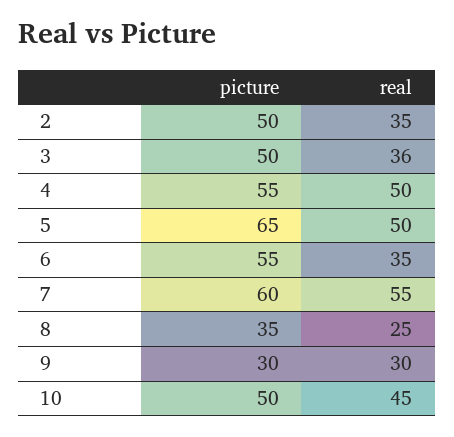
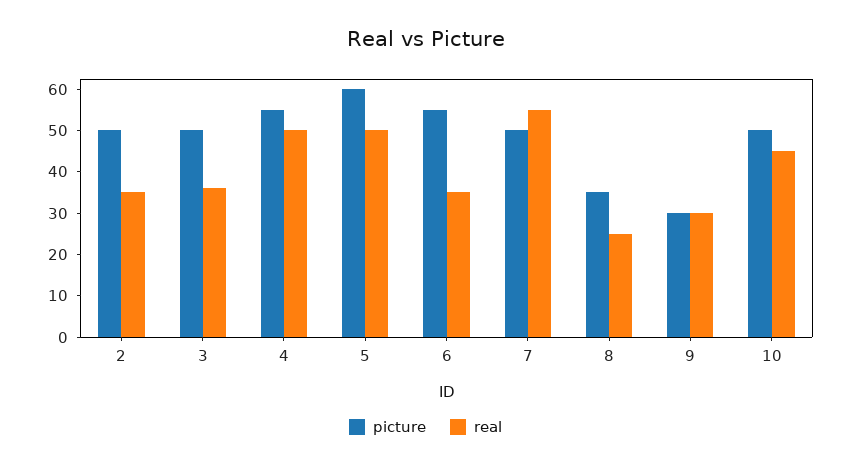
picture, 5: 65 -> 60
picture, 7: 60 -> 50

